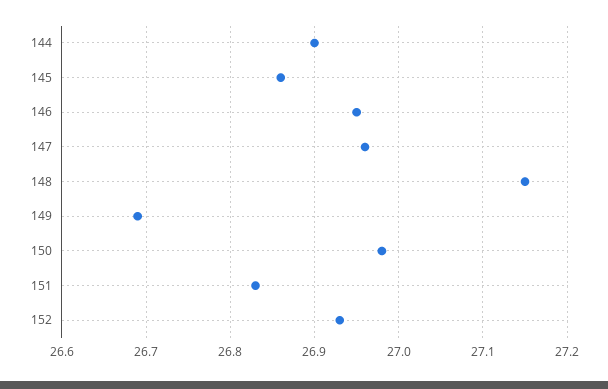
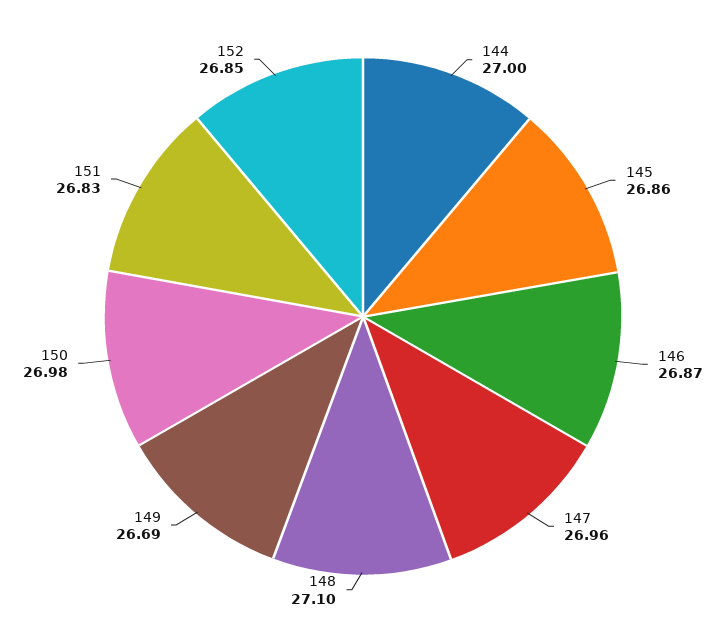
144: 26.9 -> 27
146: 26.95 -> 26.87
148: 27.15 -> 27.1
152: 26.93 -> 26.85

